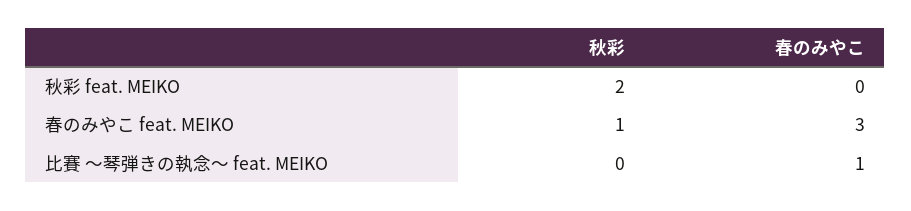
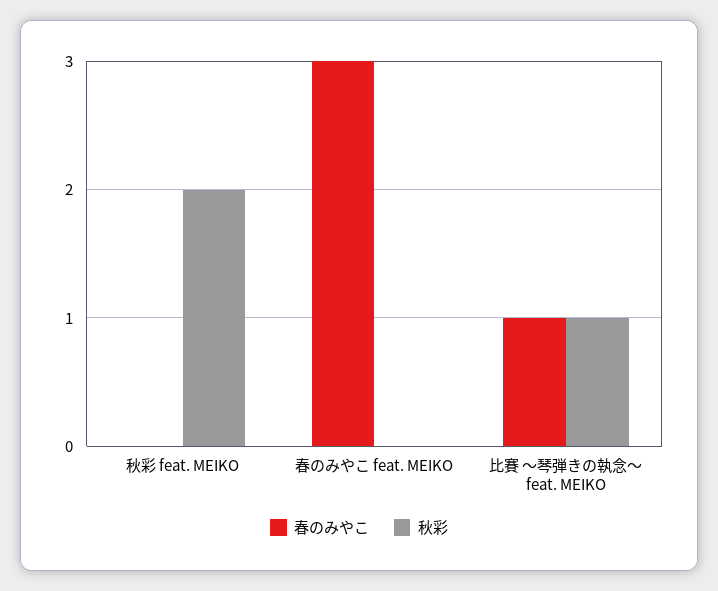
秋彩, 春のみやこ feat. MEIKO: 1 -> 0
秋彩, 比賽 〜琴弾きの執念〜 feat. MEIKO: 0 -> 1

